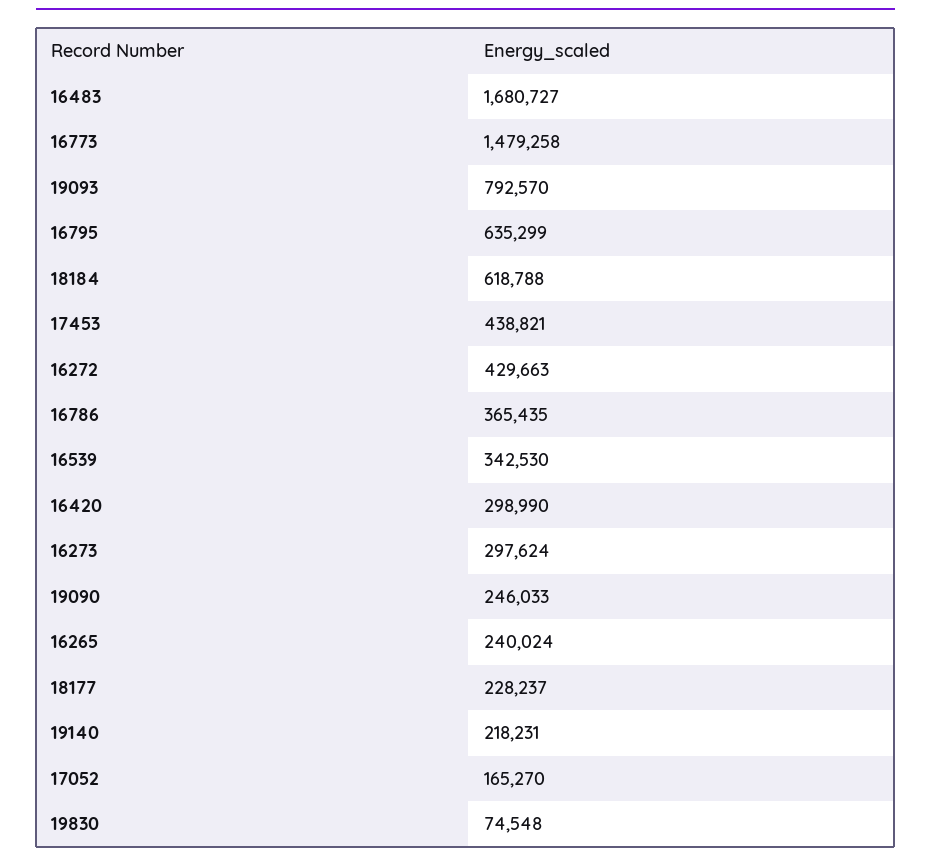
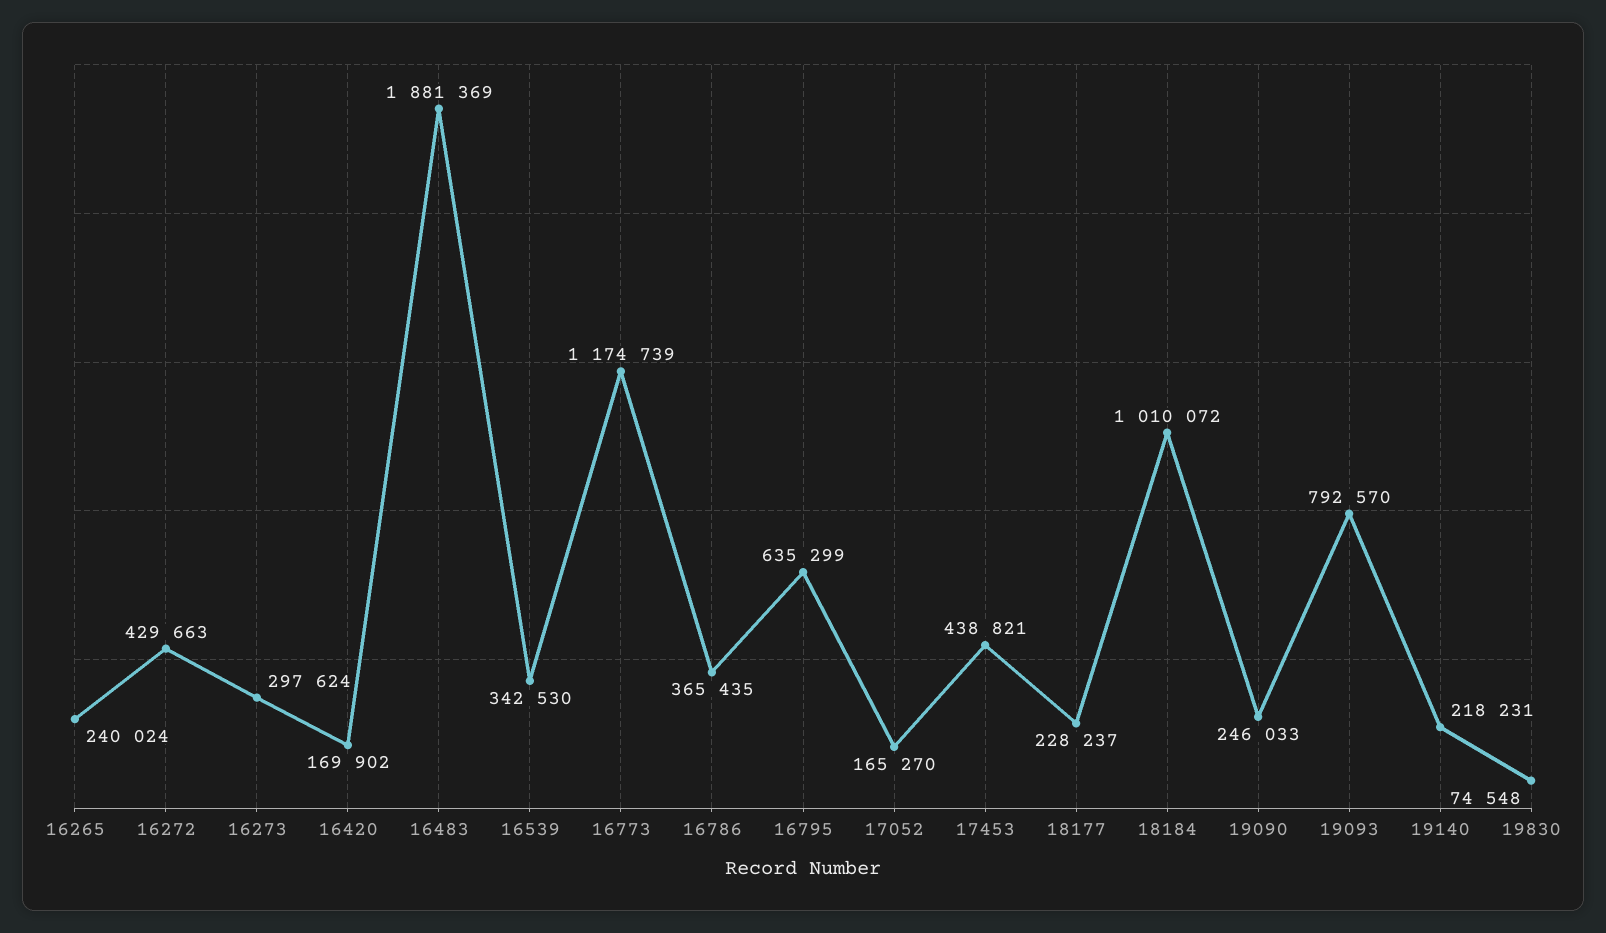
16483: 1680727 -> 1881369
16773: 1479258 -> 1174739
18184: 618788 -> 1010072
16420: 298990 -> 169902

